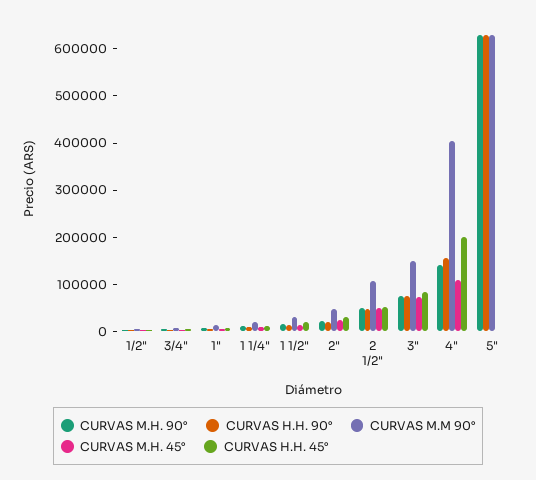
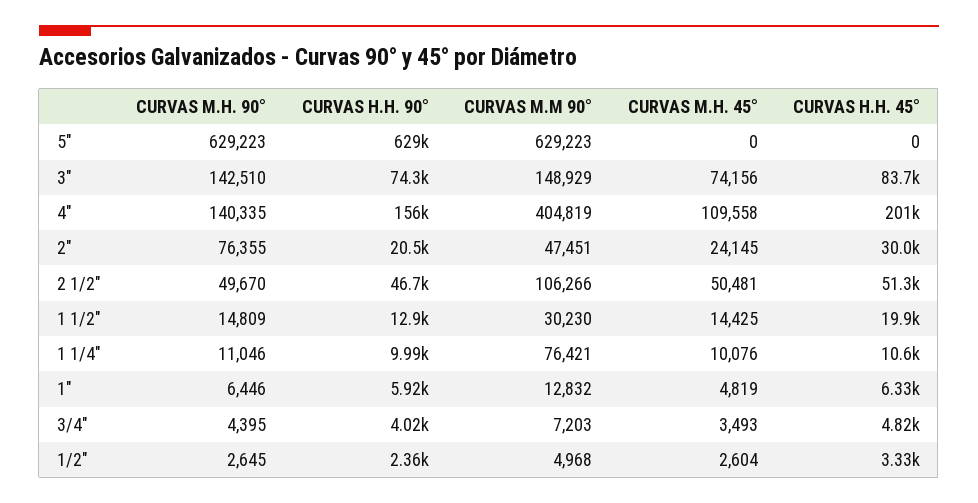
CURVAS M.M 90°, 1 1/4": 20000 -> 76421
CURVAS M.H. 90°, 2": 20000 -> 76355
CURVAS M.H. 90°, 3": 80000 -> 142510

